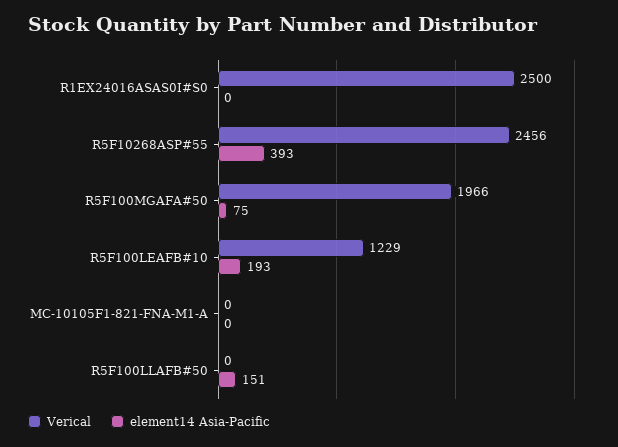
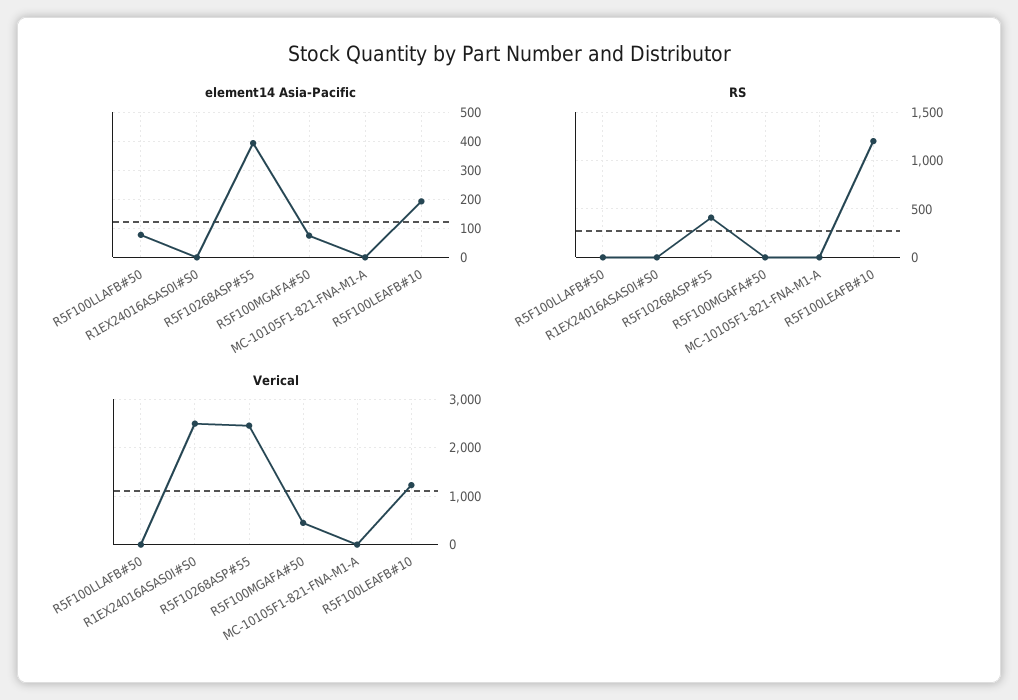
Verical, R5F100MGAFA#50: 1966 -> 400
element14 Asia-Pacific, R5F100LLAFB#50: 151 -> 75
RS, R5F100LLAFB#50: none -> 0
RS, R1EX24016ASAS0I#S0: none -> 0
RS, R5F10268ASP#55: none -> 400
RS, R5F100MGAFA#50: none -> 0
RS, MC-10105F1-821-FNA-M1-A: none -> 0
RS, R5F100LEAFB#10: none -> 1200

